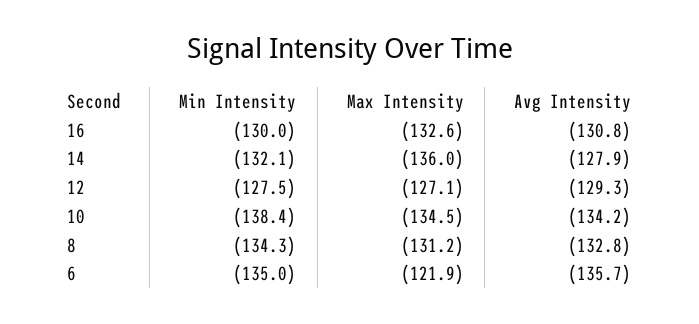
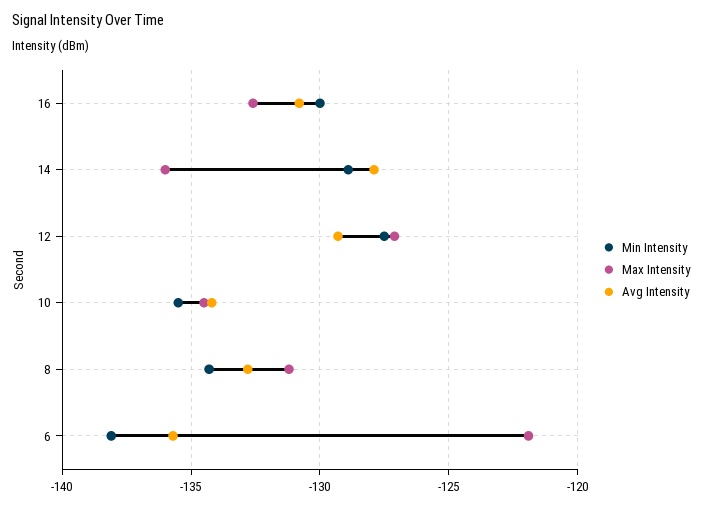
Min Intensity, 14: -132.1 -> -129
Min Intensity, 10: -138.4 -> -135.5
Min Intensity, 6: -135 -> -138

